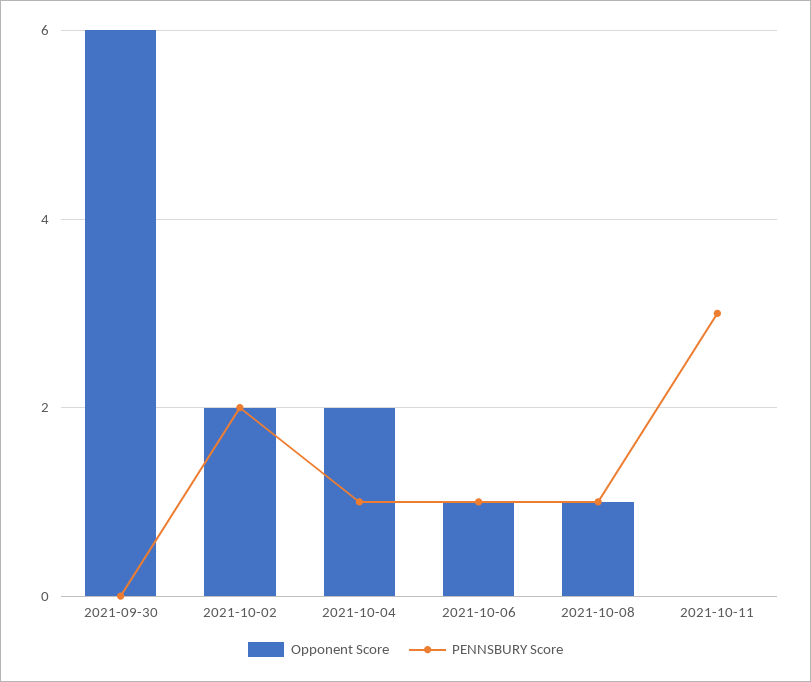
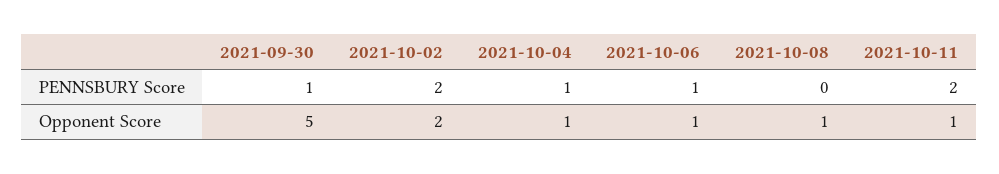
Opponent Score, 2021-09-30: 6 -> 5
PENNSBURY Score, 2021-09-30: 0 -> 1
Opponent Score, 2021-10-04: 2 -> 1
PENNSBURY Score, 2021-10-08: 1 -> 0
Opponent Score, 2021-10-11: 0 -> 1
PENNSBURY Score, 2021-10-11: 3 -> 2

